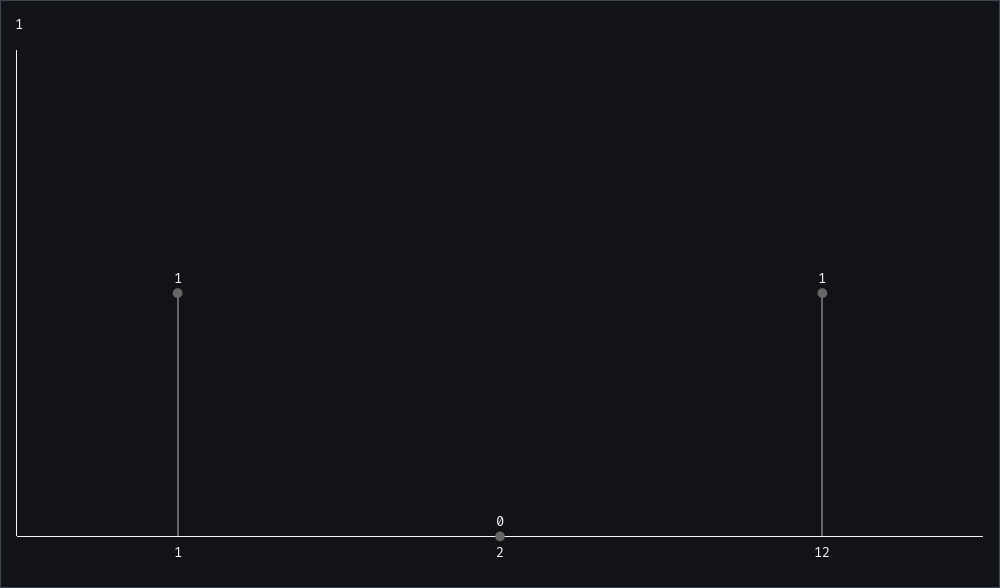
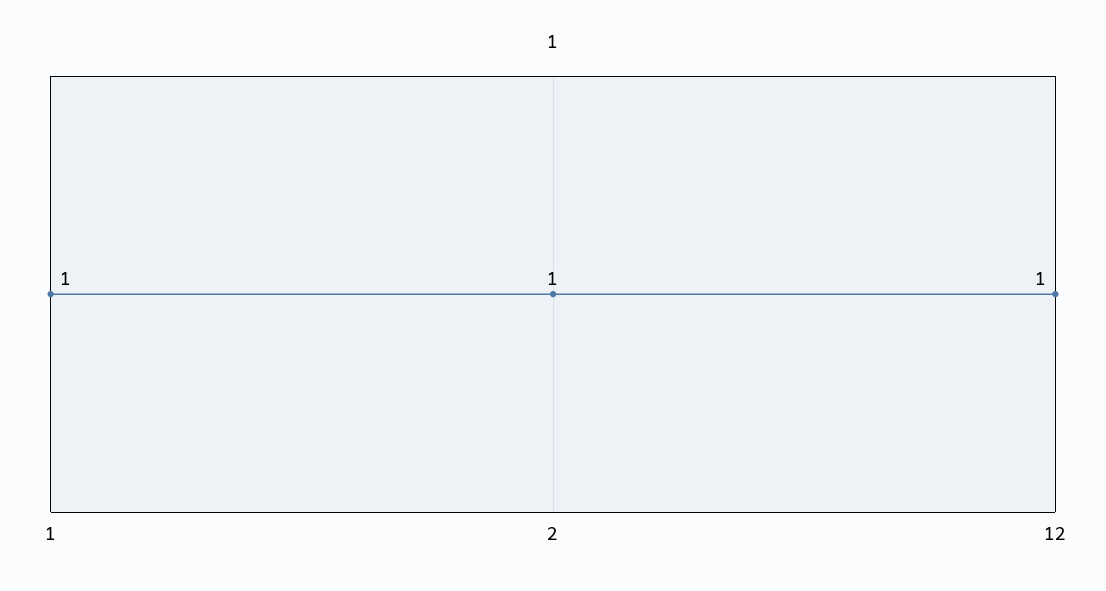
2: 0 -> 1

